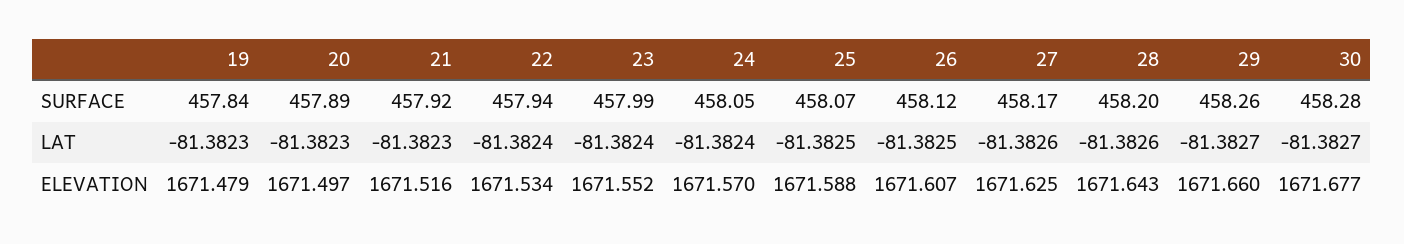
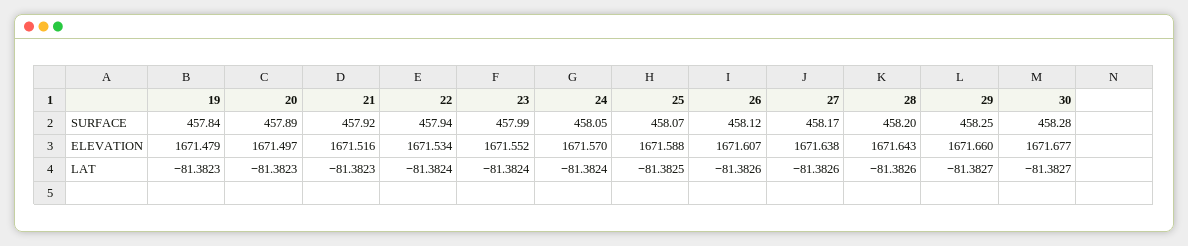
29, SURFACE: 458.26 -> 458.25
26, LAT: -81.3825 -> -81.3826
27, ELEVATION: 1671.625 -> 1671.638

